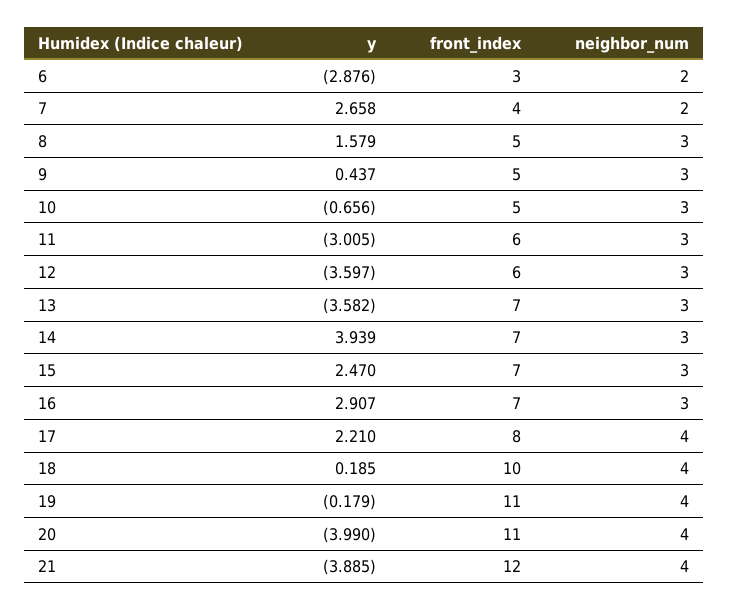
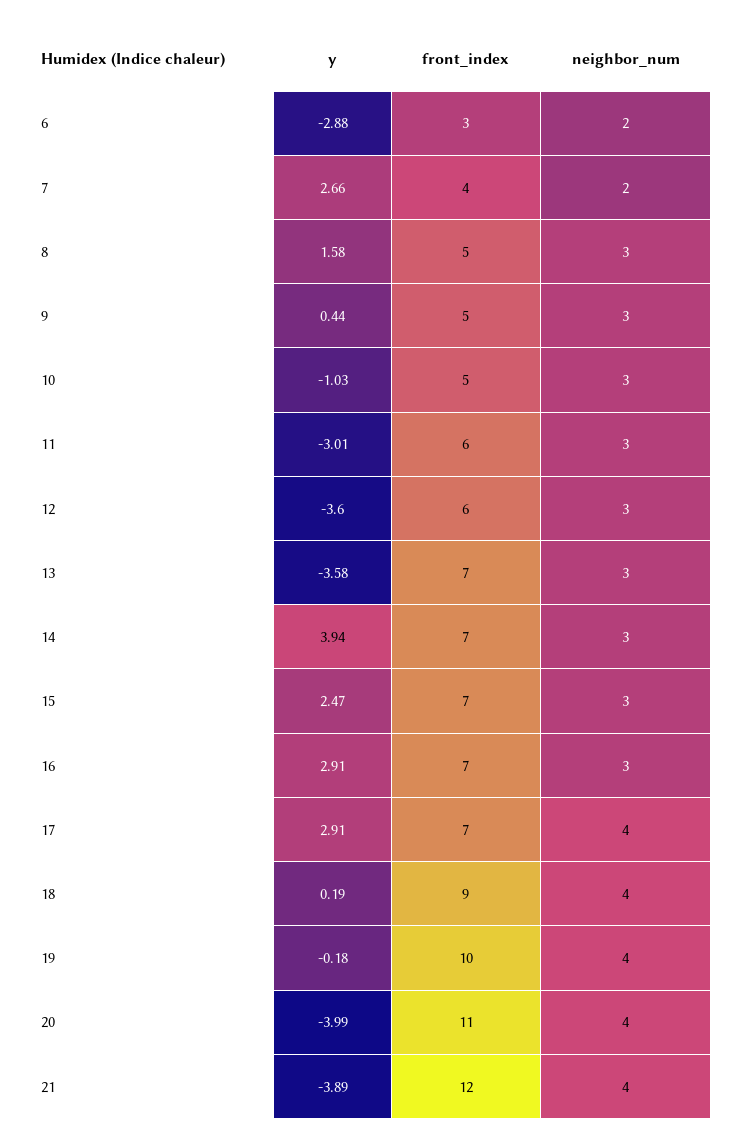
y, 10: -0.656 -> -1.03
y, 17: 2.21 -> 2.91
front_index, 17: 8 -> 7
front_index, 18: 10 -> 9
front_index, 19: 11 -> 10

